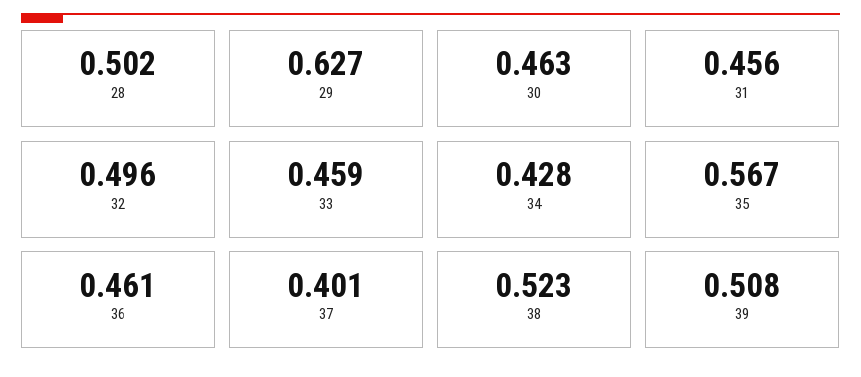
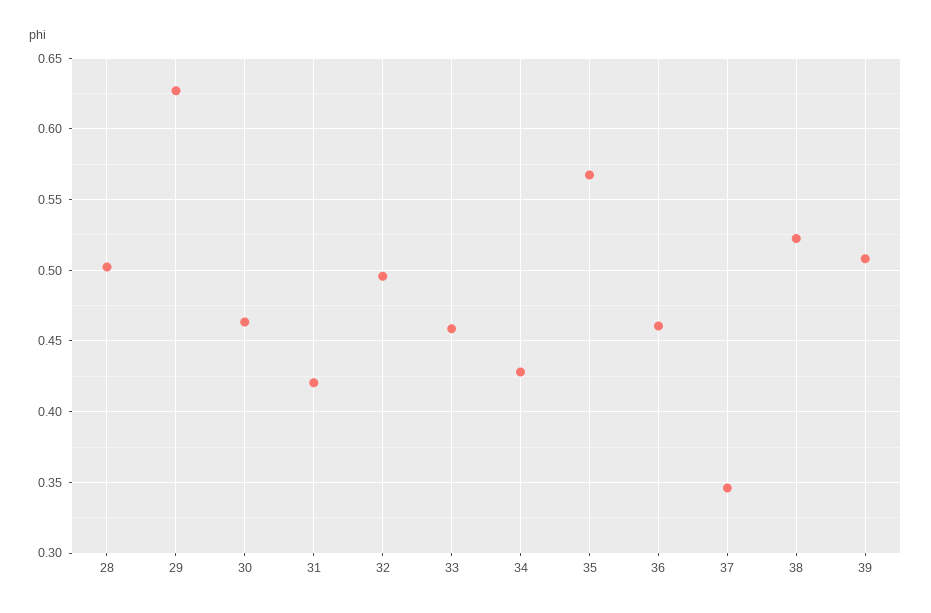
31: 0.456 -> 0.42
37: 0.401 -> 0.345

